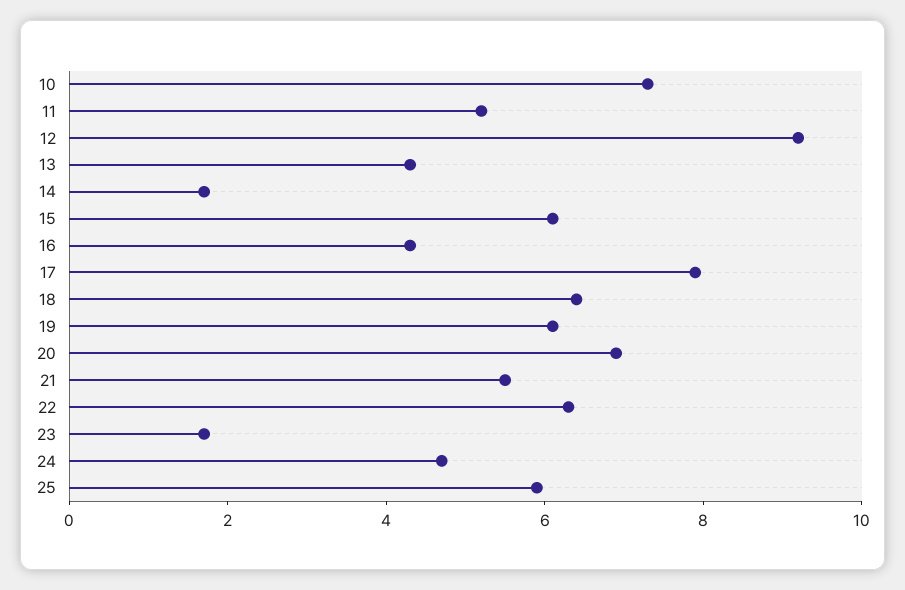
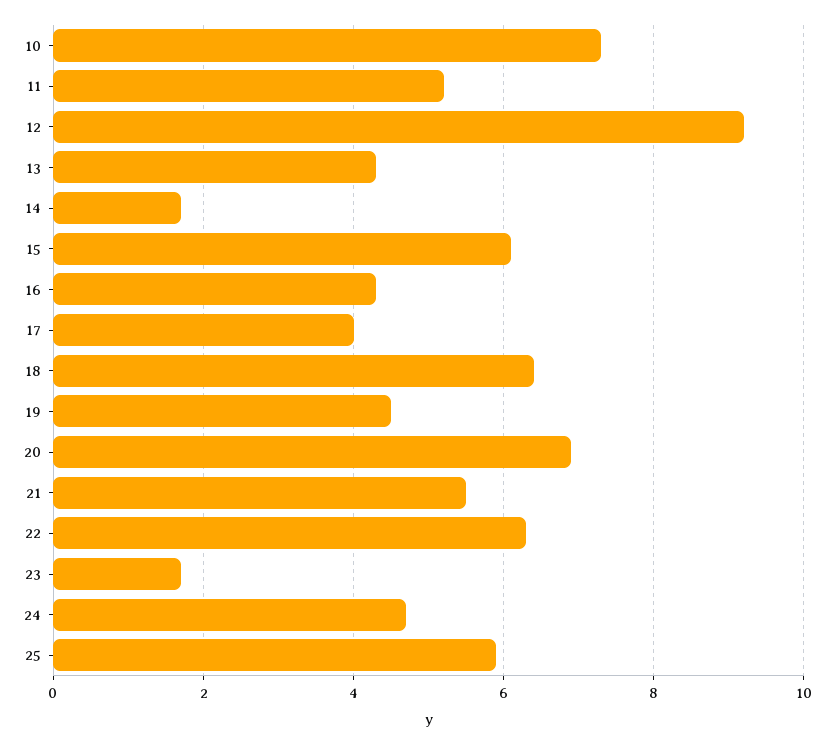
17: 8 -> 4
19: 6 -> 4.5

